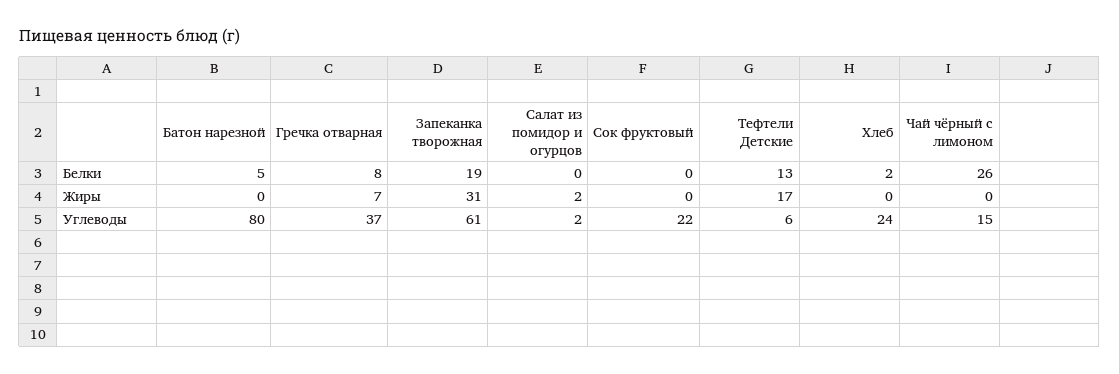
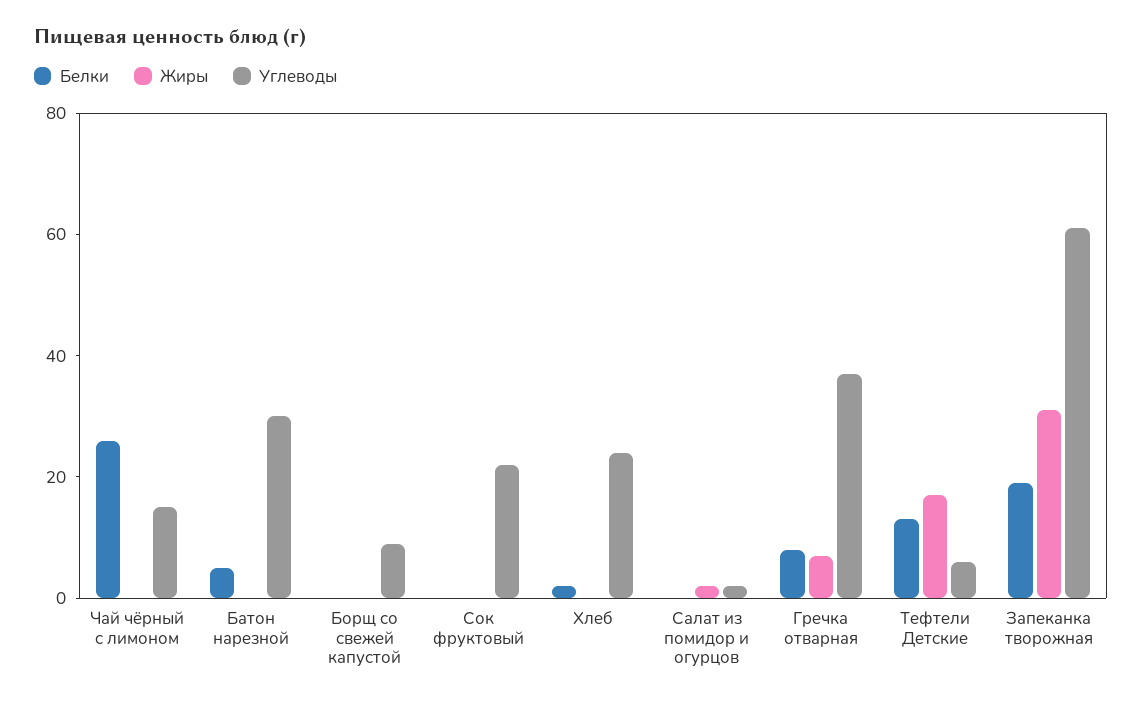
Углеводы, Батон нарезной: 80 -> 30
Белки, Борщ со свежей капустой: none -> 0
Жиры, Борщ со свежей капустой: none -> 0
Углеводы, Борщ со свежей капустой: none -> 10

